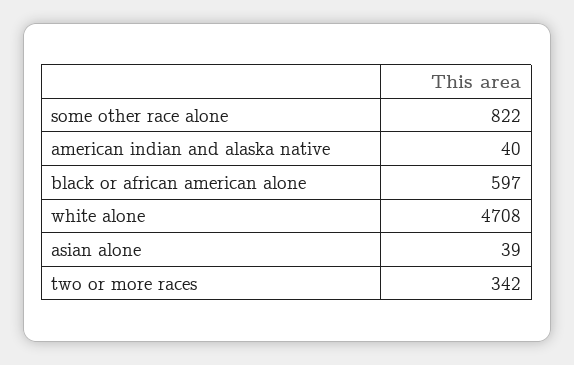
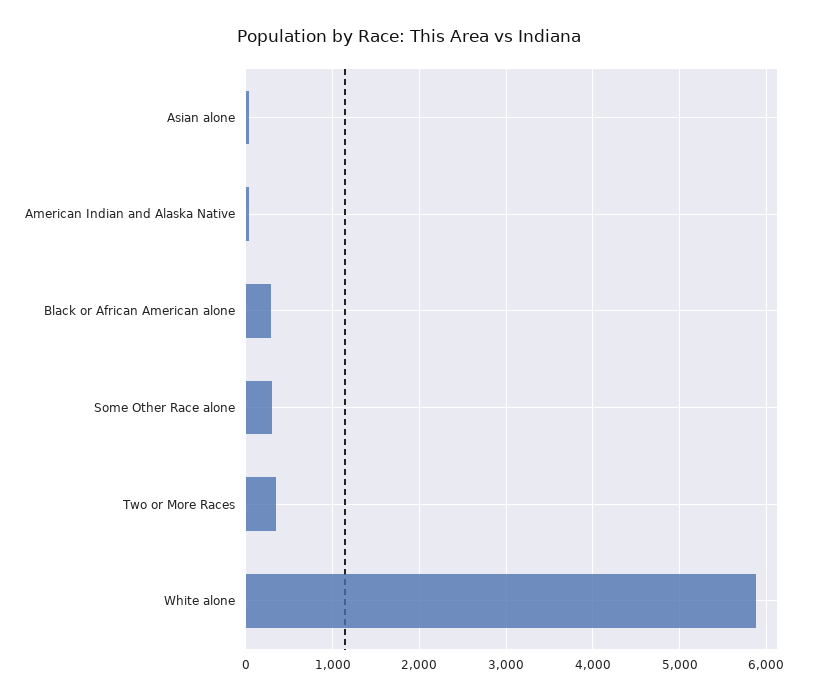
some other race alone: 822 -> 300
black or african american alone: 597 -> 300
white alone: 4708 -> 5900

